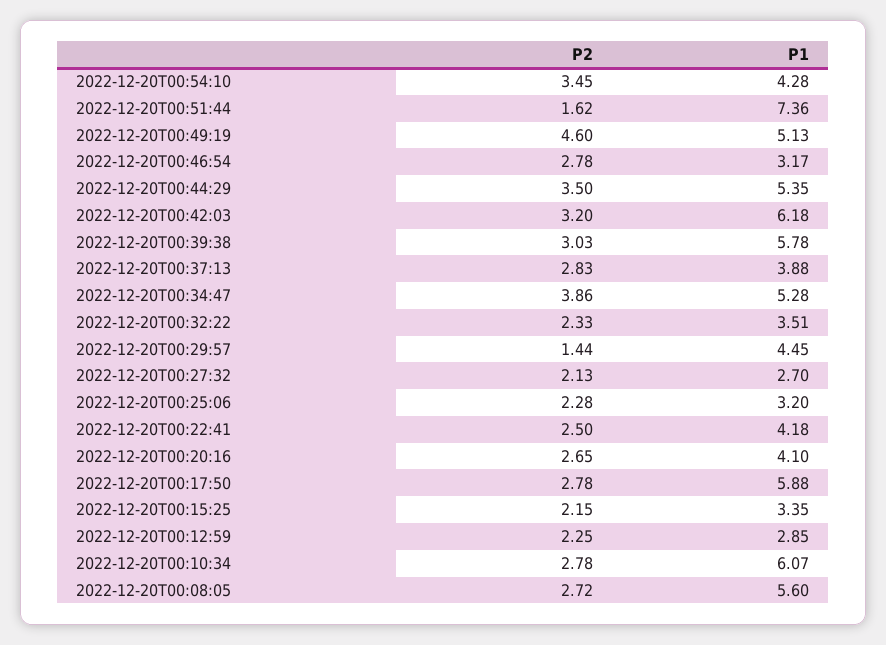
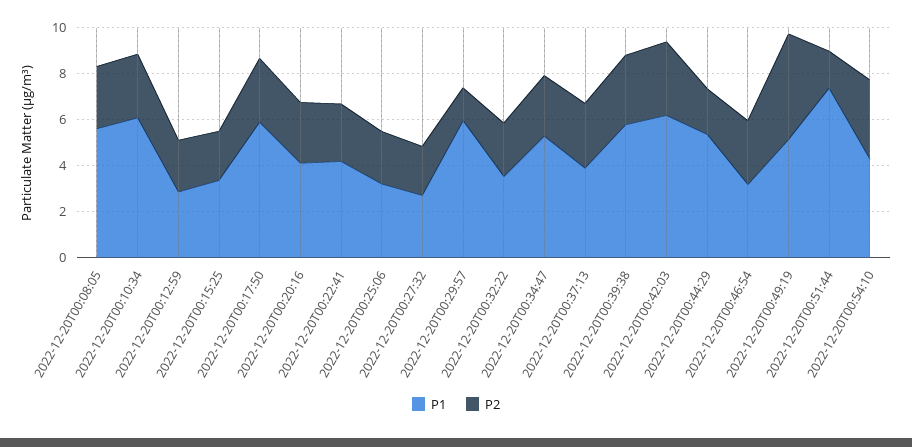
P2, 2022-12-20T00:44:29: 3.5 -> 2
P2, 2022-12-20T00:34:47: 3.86 -> 2.5
P1, 2022-12-20T00:29:57: 4.45 -> 6

